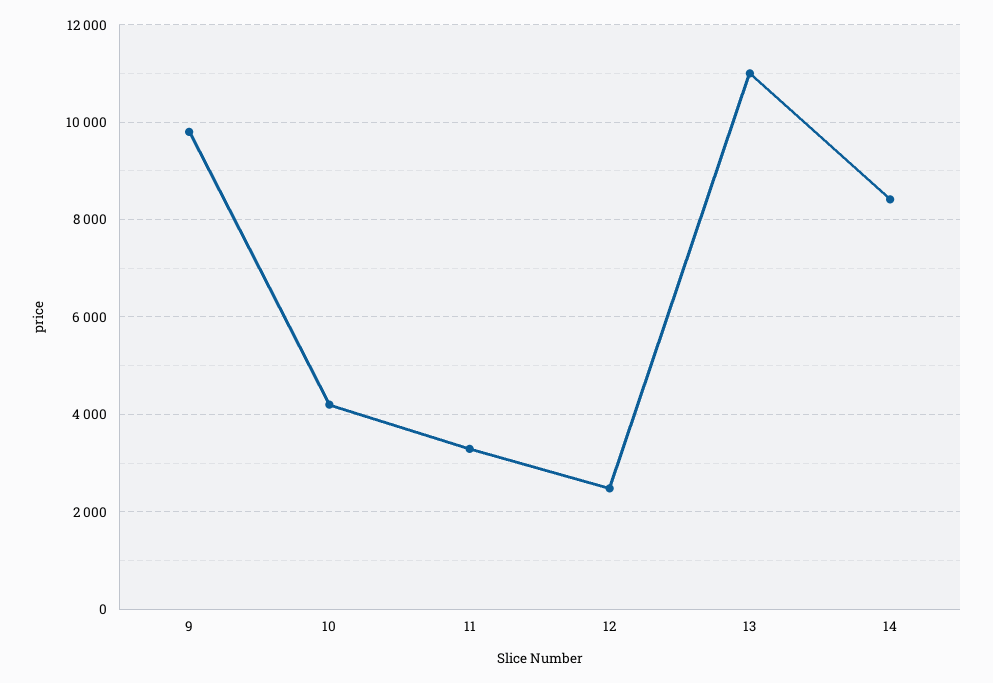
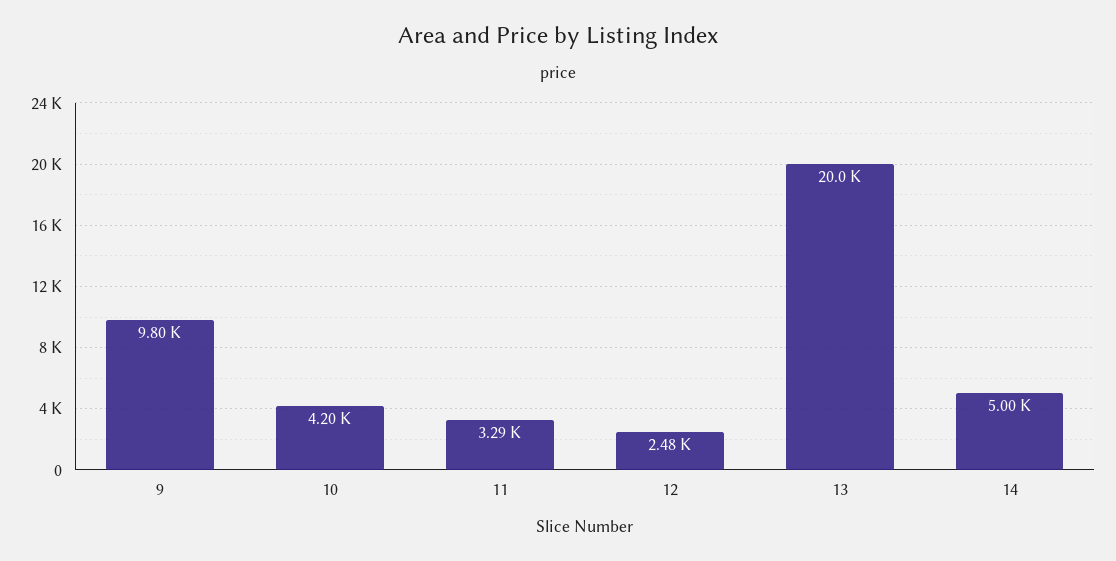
13: 11000 -> 20000
14: 8400 -> 5000

